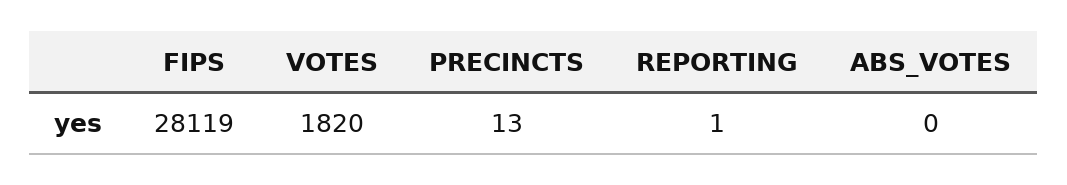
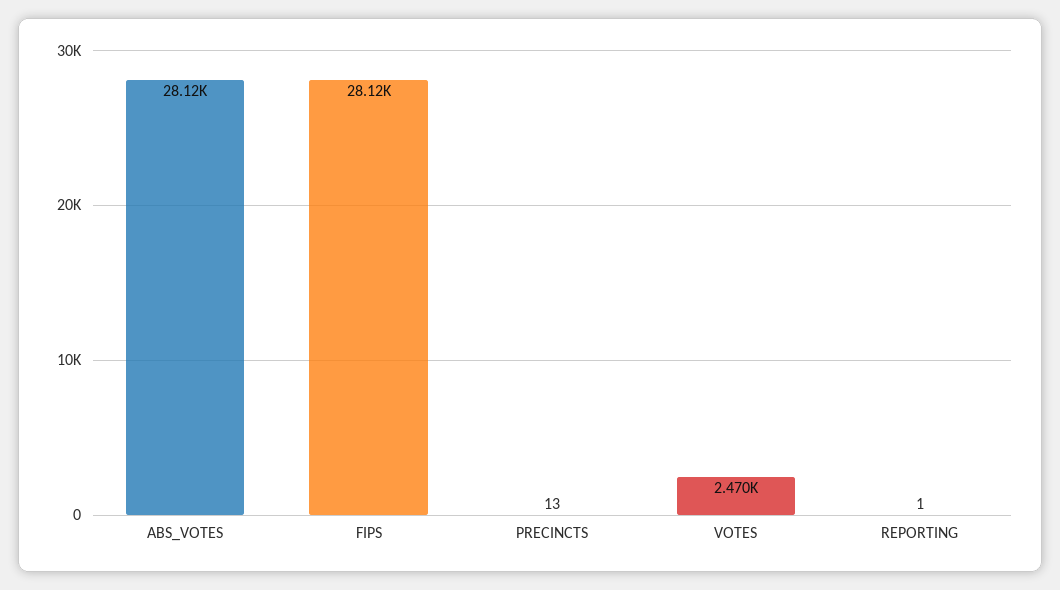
VOTES: 1820 -> 2470
ABS_VOTES: 0 -> 28120

